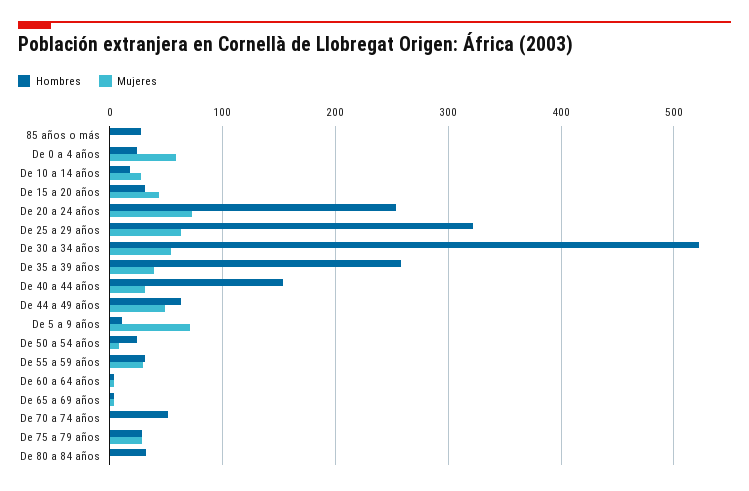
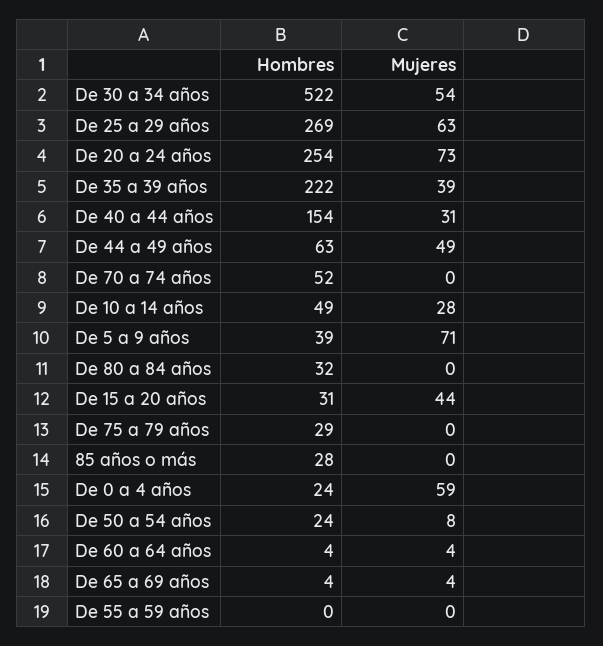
Hombres, De 10 a 14 años: 20 -> 49
Hombres, De 25 a 29 años: 320 -> 269
Hombres, De 35 a 39 años: 260 -> 222
Hombres, De 5 a 9 años: 10 -> 39
Hombres, De 55 a 59 años: 30 -> 0
Mujeres, De 55 a 59 años: 30 -> 0
Mujeres, De 75 a 79 años: 30 -> 0

